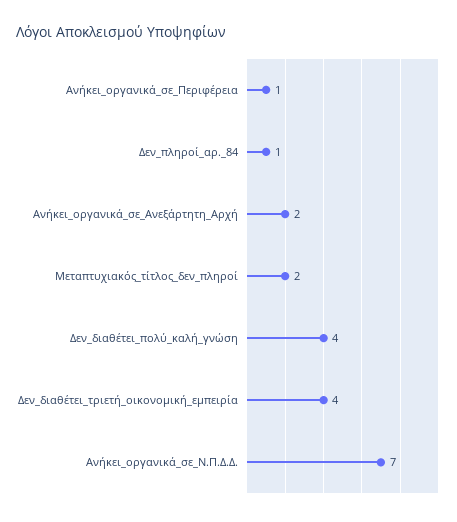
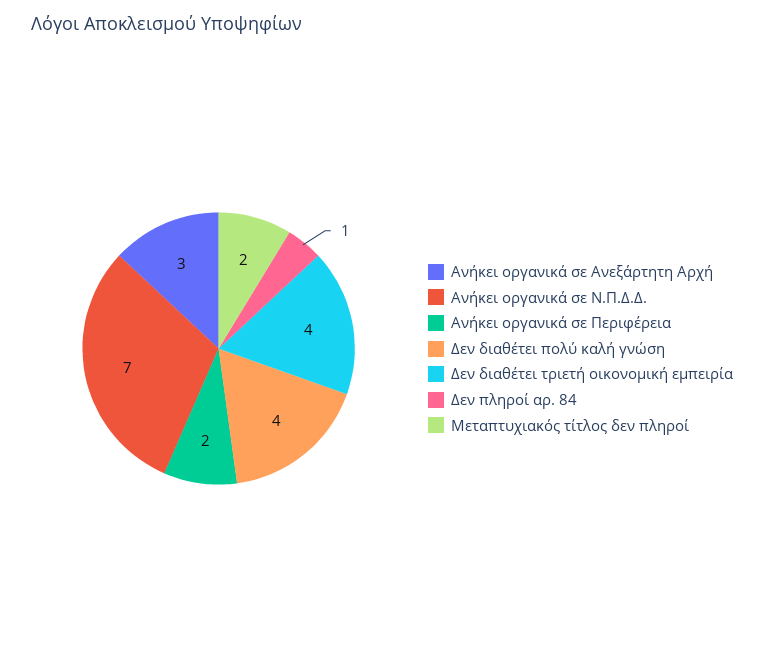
Ανήκει_οργανικά_σε_Περιφέρεια: 1 -> 2
Ανήκει_οργανικά_σε_Ανεξάρτητη_Αρχή: 2 -> 3

